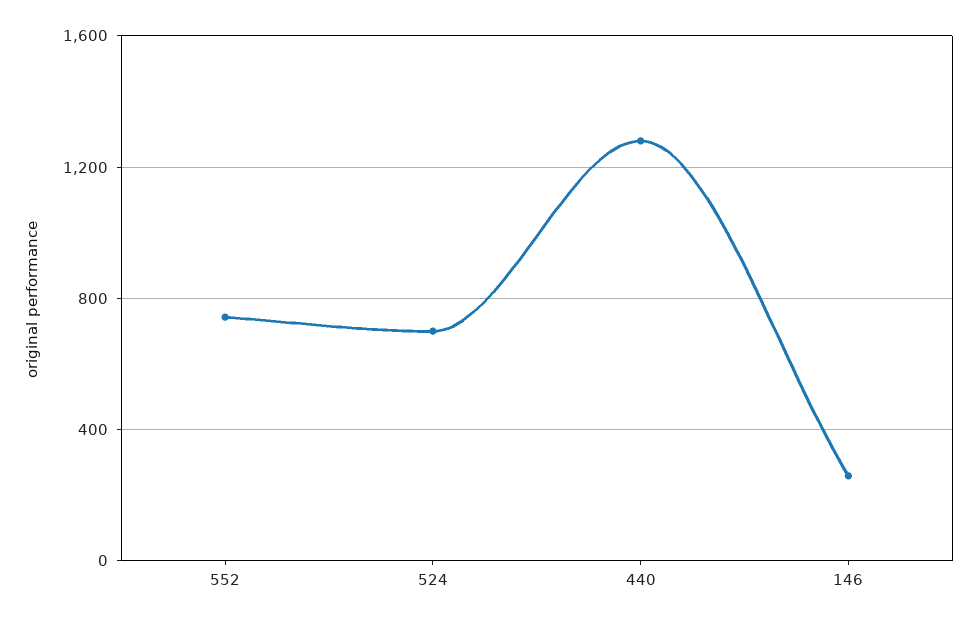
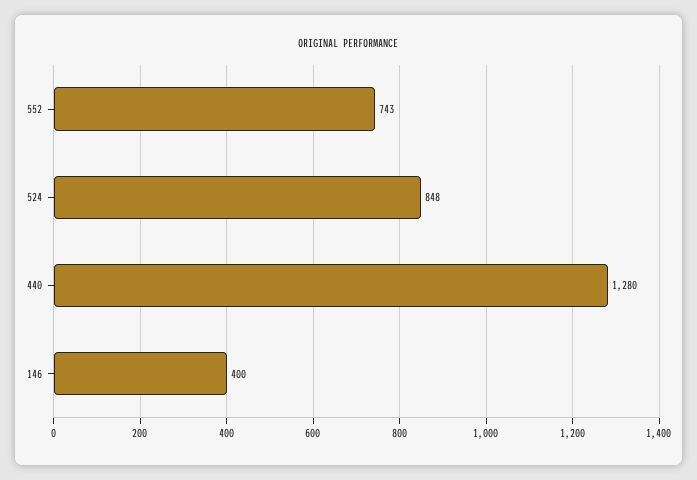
524: 700 -> 848
146: 250 -> 400

